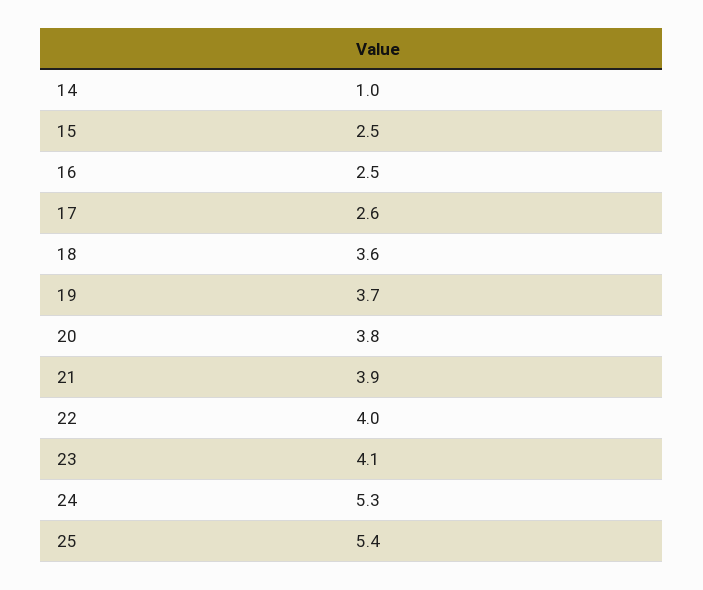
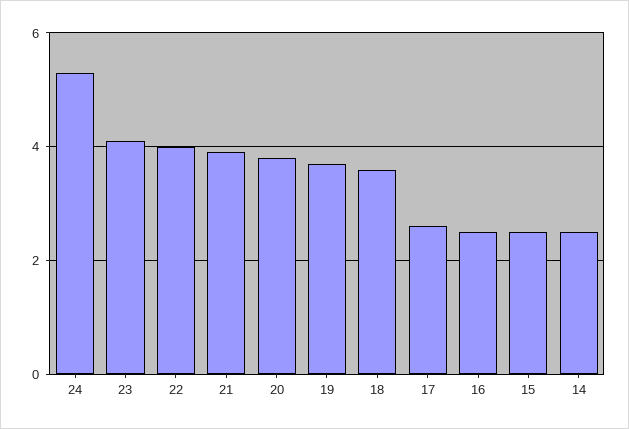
14: 1 -> 2.5
25: 5.4 -> none

